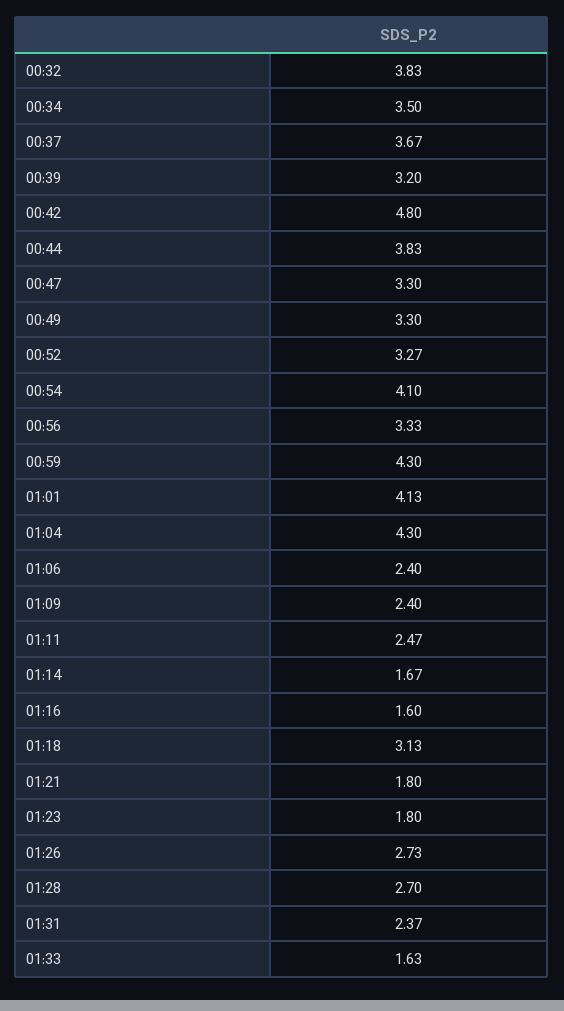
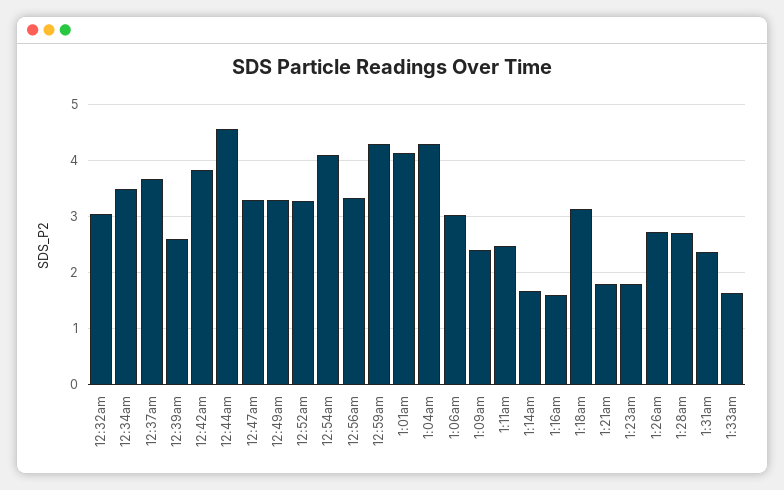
00:32: 3.83 -> 3
00:39: 3.2 -> 2.6
00:42: 4.8 -> 3.8
00:44: 3.83 -> 4.6
01:06: 2.4 -> 3

